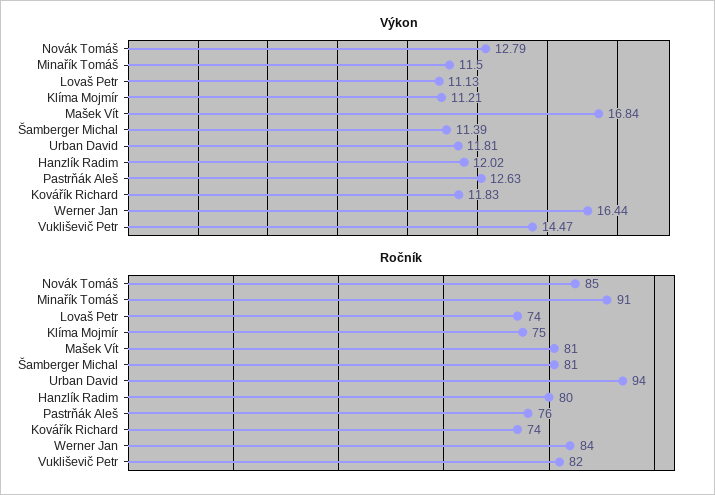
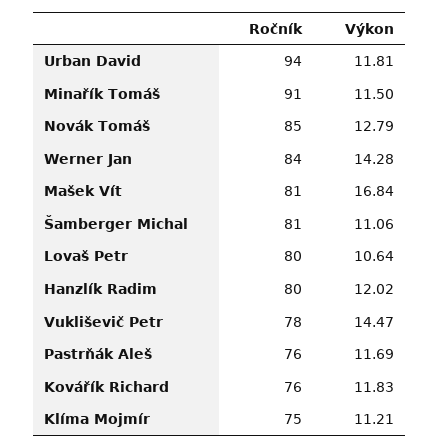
Výkon, Lovaš Petr: 11.13 -> 10.64
Výkon, Šamberger Michal: 11.39 -> 11.06
Výkon, Pastrňák Aleš: 12.63 -> 11.69
Výkon, Werner Jan: 16.44 -> 14.28
Ročník, Lovaš Petr: 74 -> 80
Ročník, Kovářík Richard: 74 -> 76
Ročník, Vukliševič Petr: 82 -> 78

